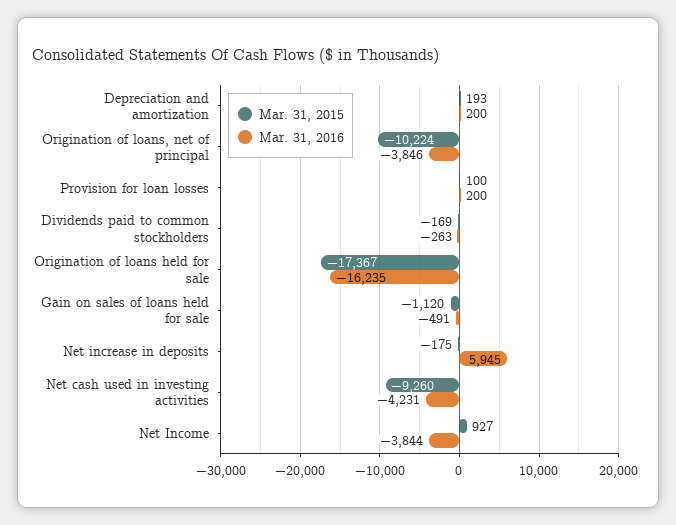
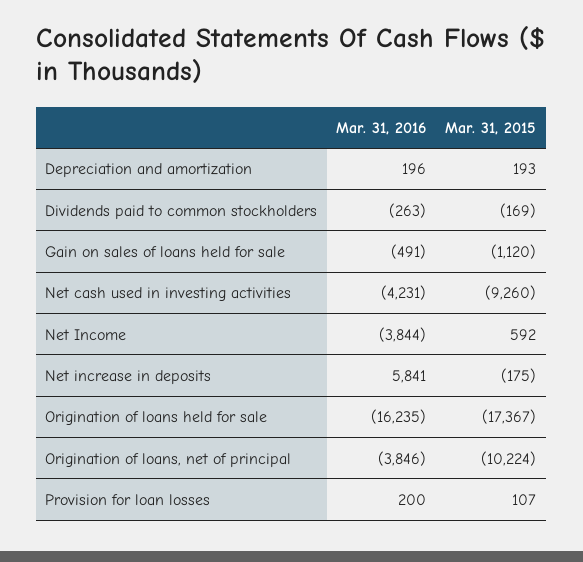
Mar. 31, 2016, Depreciation and amortization: 200 -> 196
Mar. 31, 2015, Provision for loan losses: 100 -> 107
Mar. 31, 2016, Net increase in deposits: 5945 -> 5841
Mar. 31, 2015, Net Income: 927 -> 592

